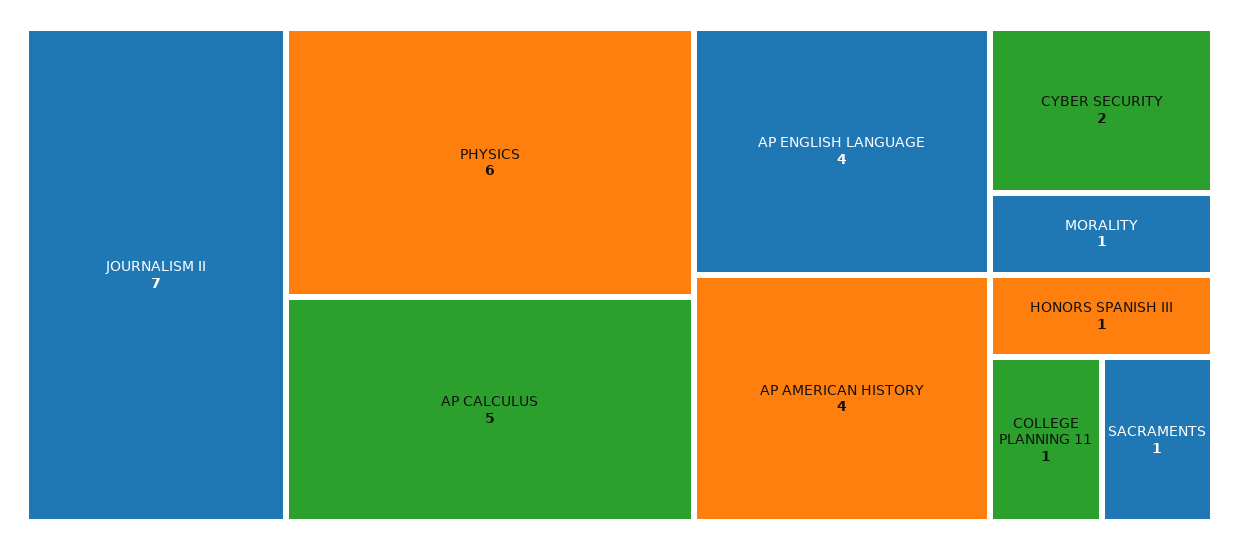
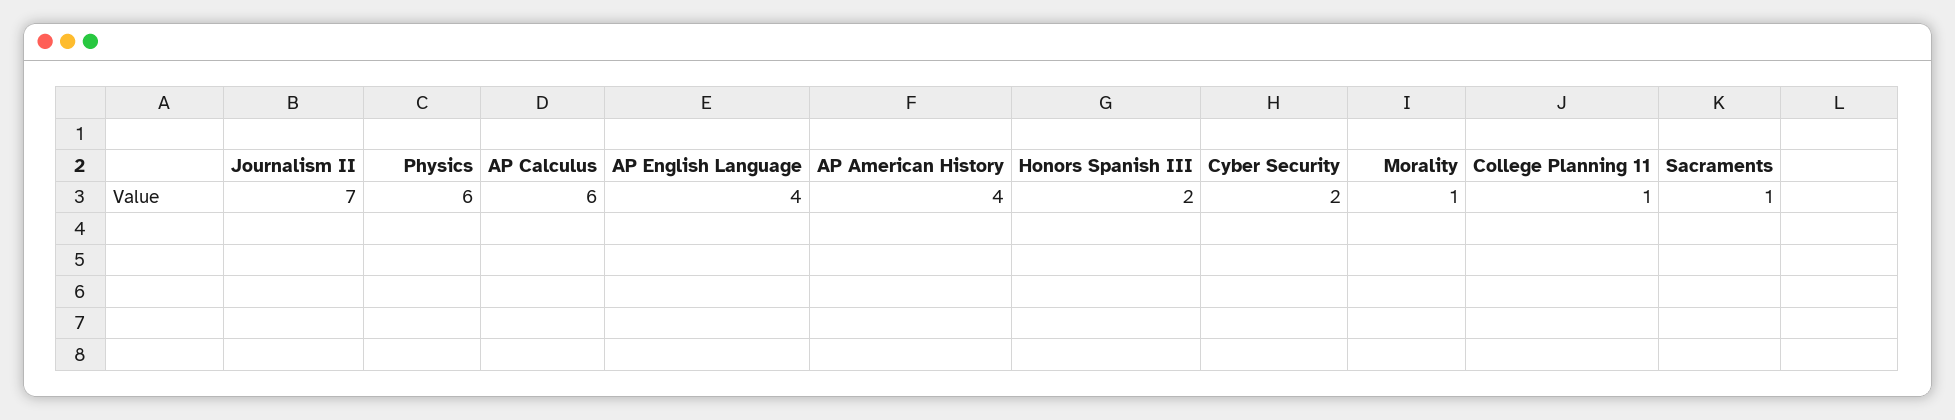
AP CALCULUS: 5 -> 6
HONORS SPANISH III: 1 -> 2

